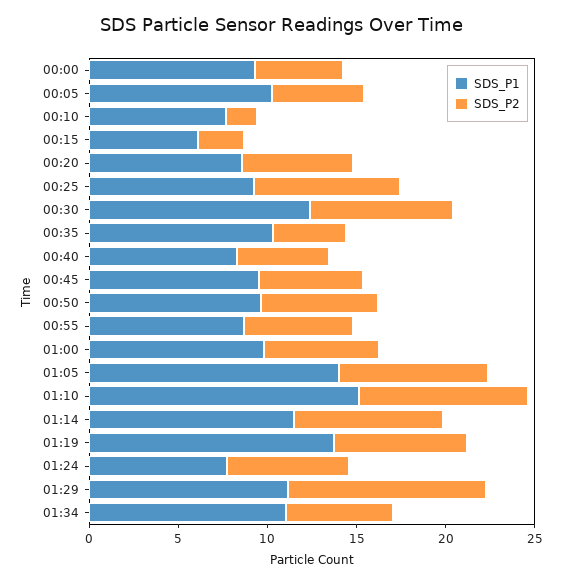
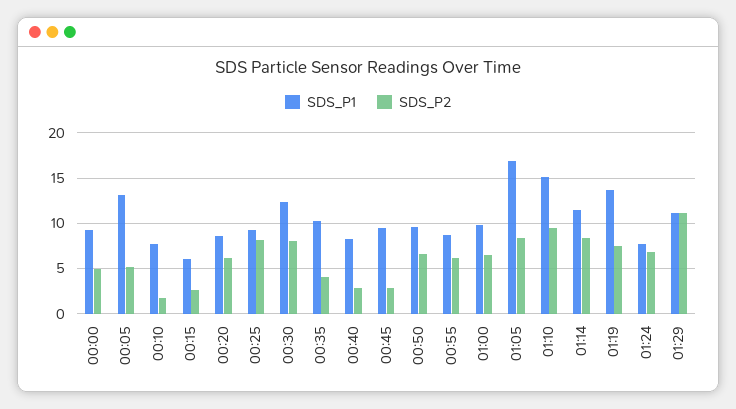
SDS_P1, 00:05: 10 -> 13
SDS_P2, 00:40: 5 -> 3
SDS_P2, 00:45: 6 -> 3
SDS_P1, 01:05: 14 -> 17
SDS_P1, 01:34: 11 -> none
SDS_P2, 01:34: 6 -> none

